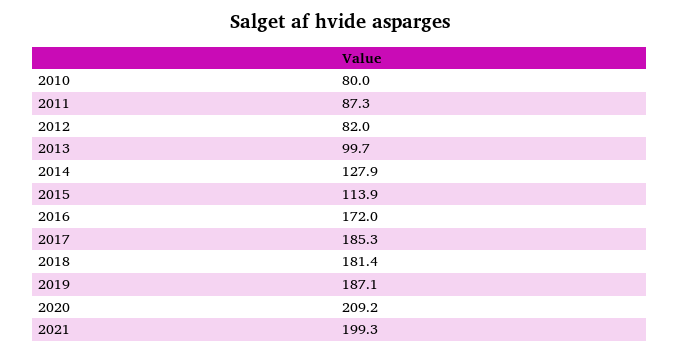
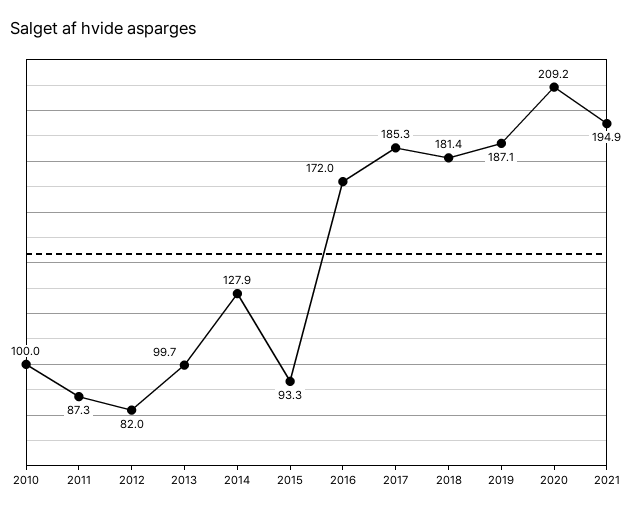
2010: 80 -> 100
2015: 113.9 -> 93.3
2021: 199.3 -> 194.9

